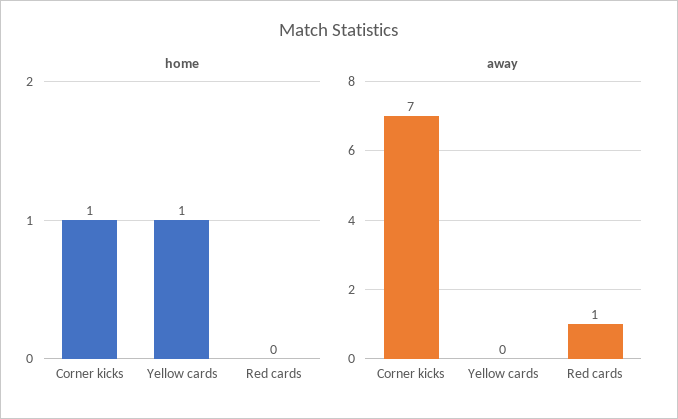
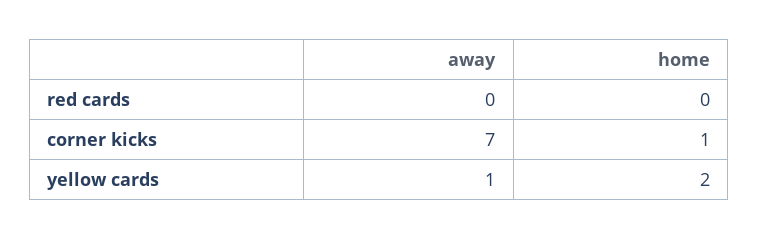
home, Yellow cards: 1 -> 2
away, Yellow cards: 0 -> 1
away, Red cards: 1 -> 0

